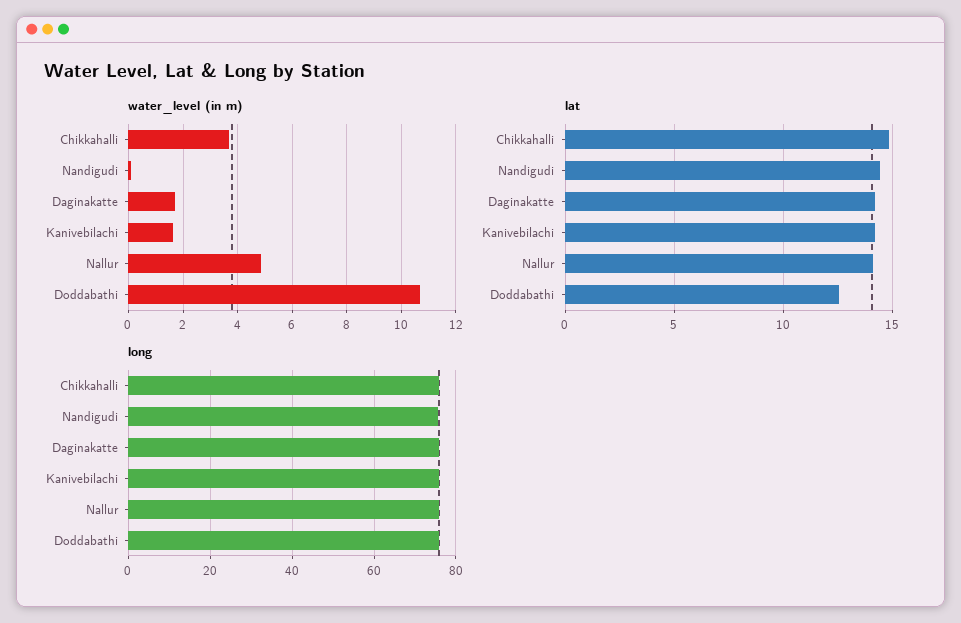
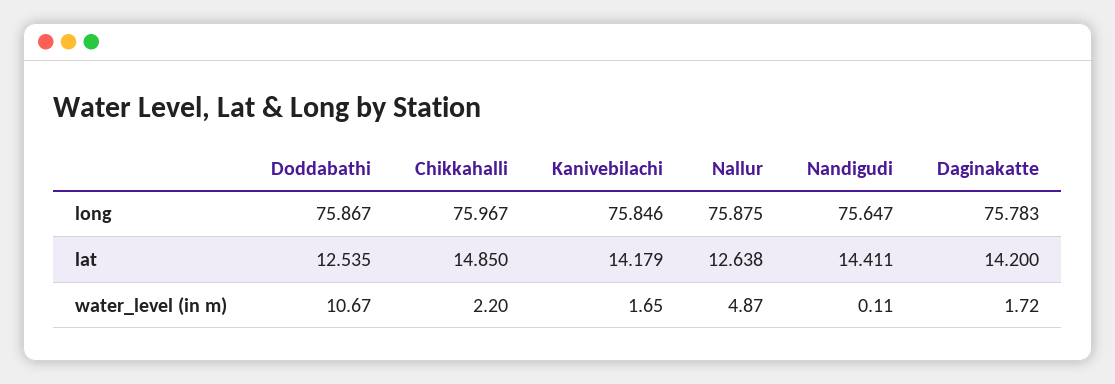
water_level (in m), Chikkahalli: 3.75 -> 2.2
lat, Nallur: 14 -> 12.638

